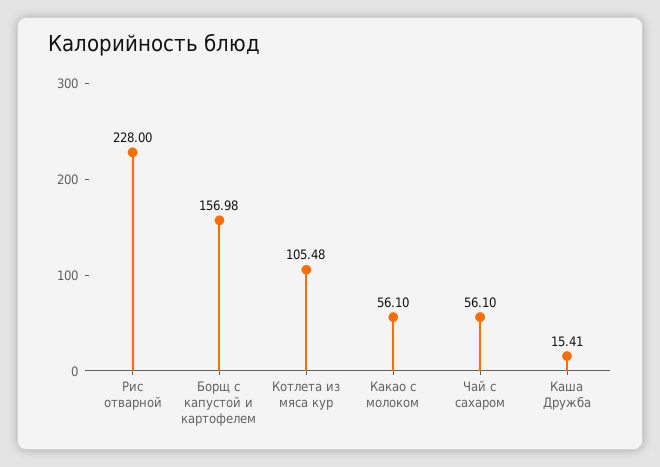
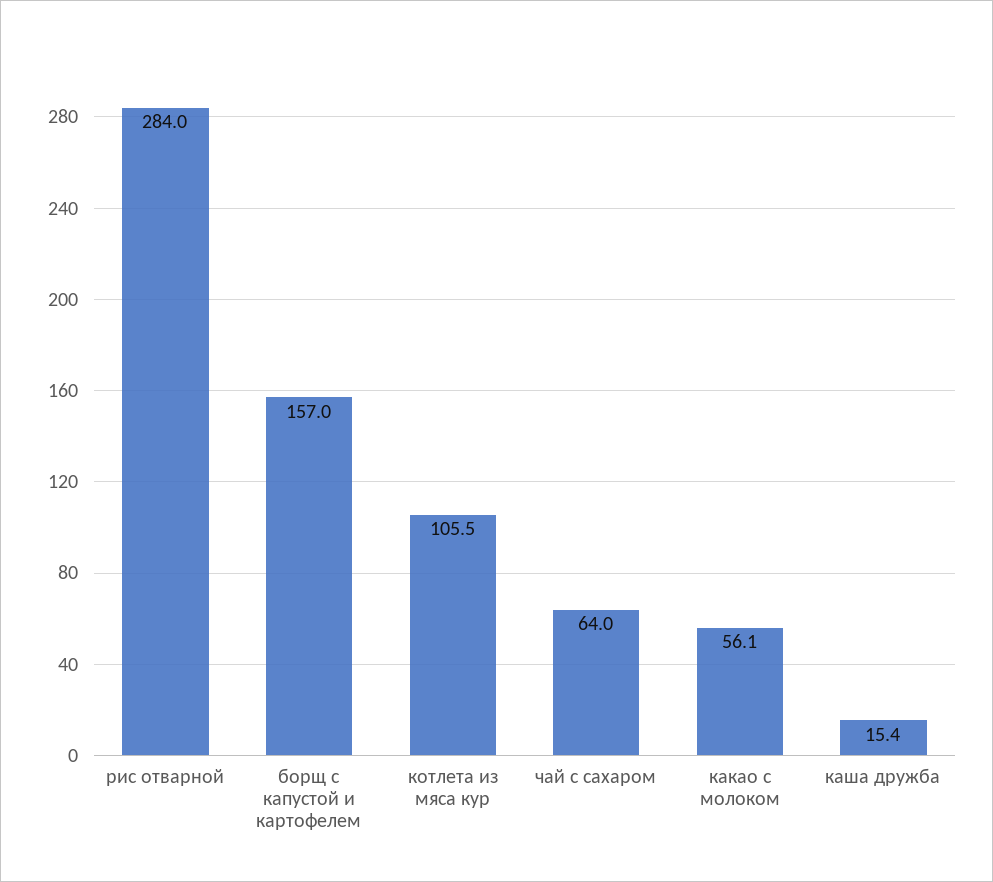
Рис отварной: 228 -> 284
Чай с сахаром: 56.1 -> 64

